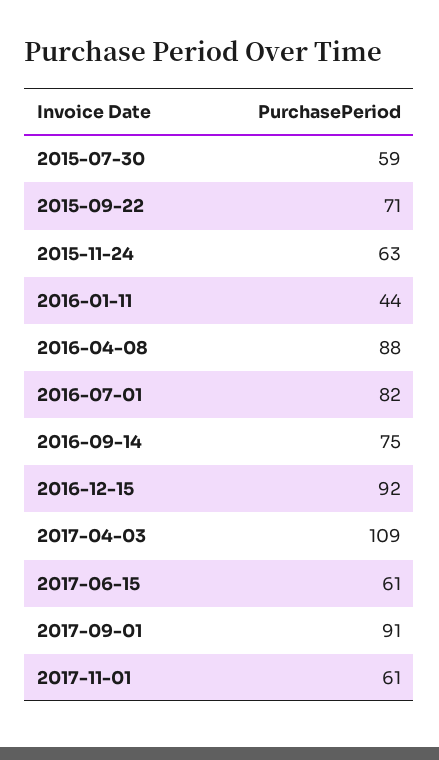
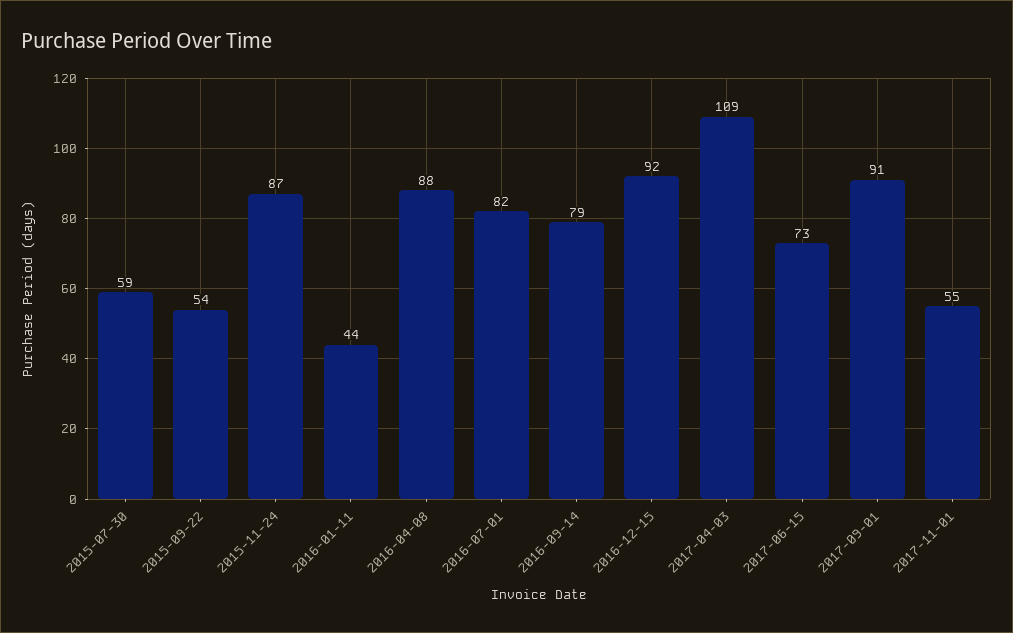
2015-09-22: 71 -> 54
2015-11-24: 63 -> 87
2016-09-14: 75 -> 79
2017-06-15: 61 -> 73
2017-11-01: 61 -> 55

